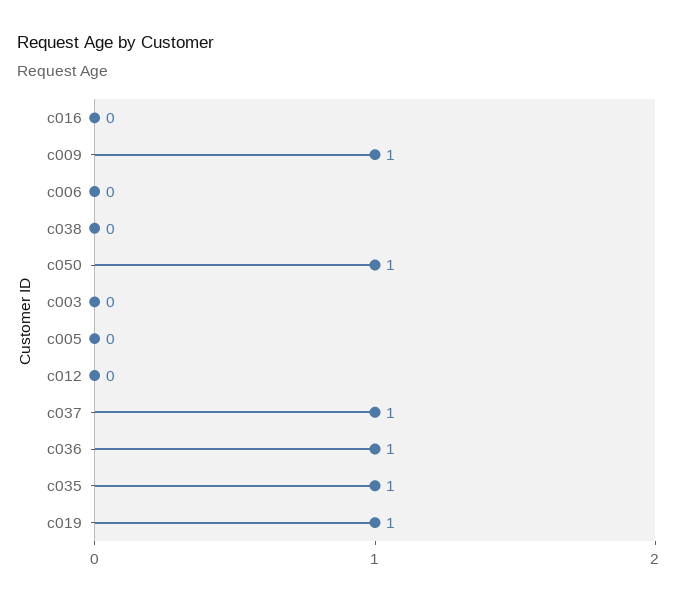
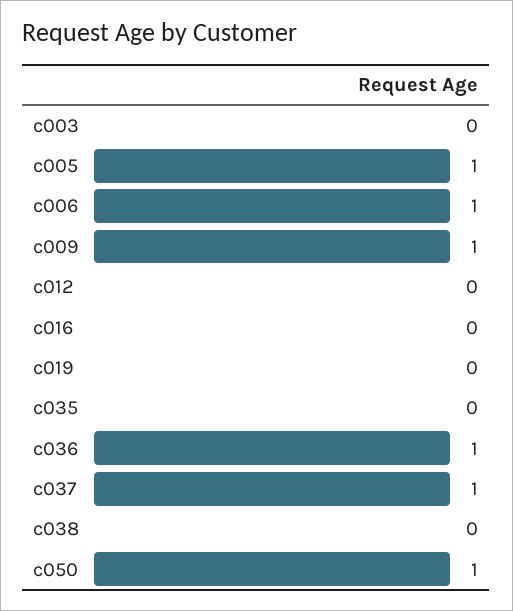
c006: 0 -> 1
c005: 0 -> 1
c035: 1 -> 0
c019: 1 -> 0

